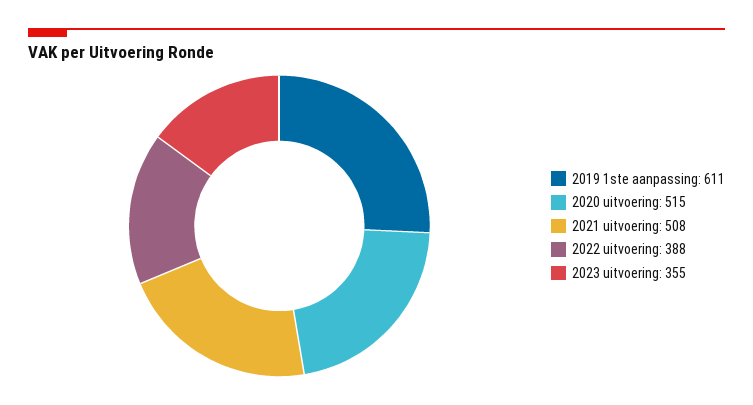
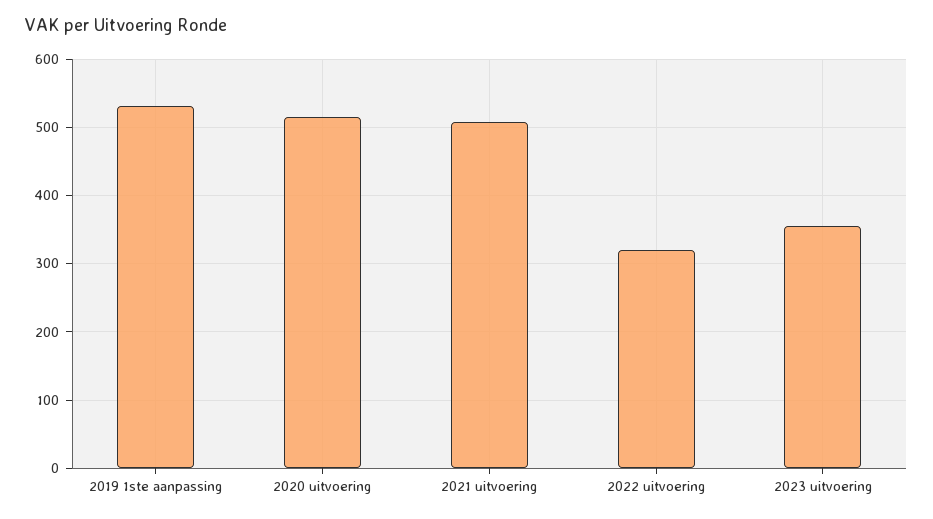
2019 1ste aanpassing: 611 -> 530
2022 uitvoering: 388 -> 320

